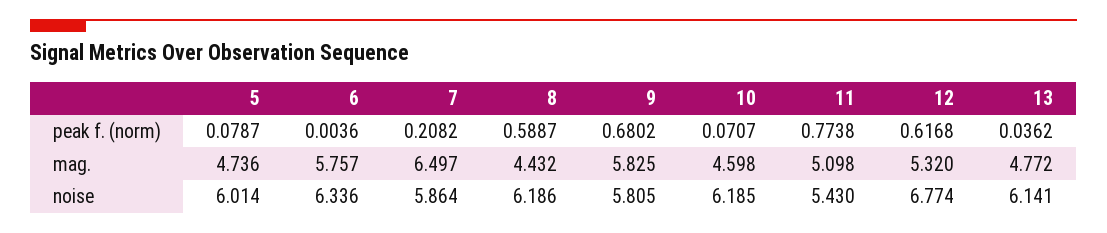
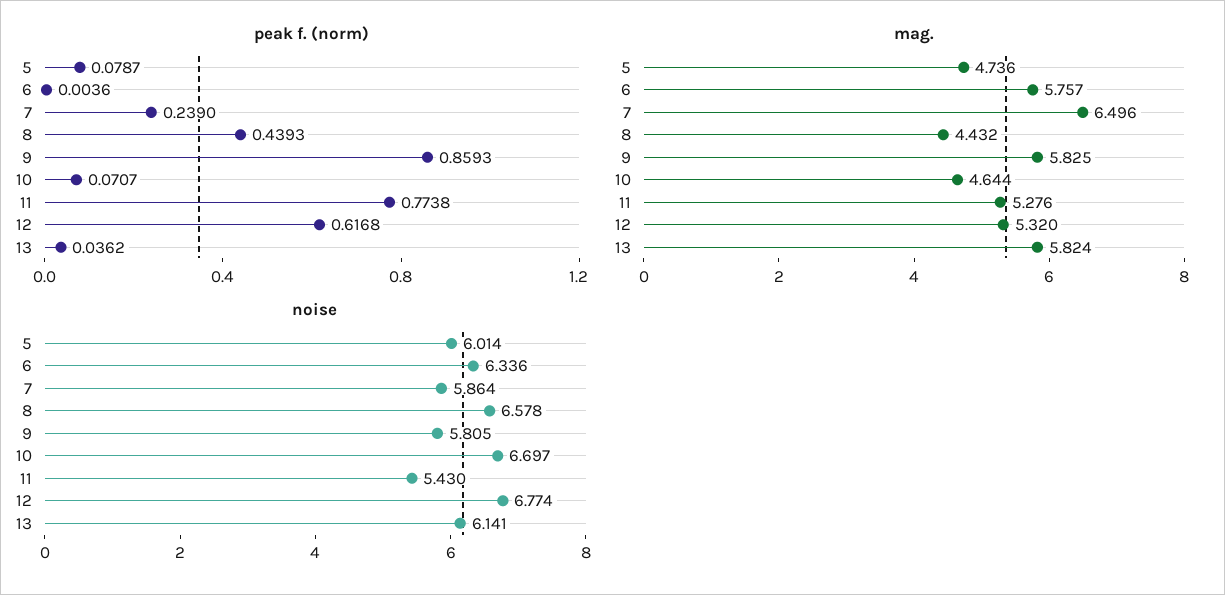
peak f. (norm), 7: 0.2082 -> 0.239
peak f. (norm), 8: 0.5887 -> 0.4393
peak f. (norm), 9: 0.6802 -> 0.8593
mag., 7: 6.497 -> 6.496
mag., 10: 4.598 -> 4.644
mag., 11: 5.098 -> 5.276
mag., 13: 4.772 -> 5.824
noise, 8: 6.186 -> 6.578
noise, 10: 6.185 -> 6.697

